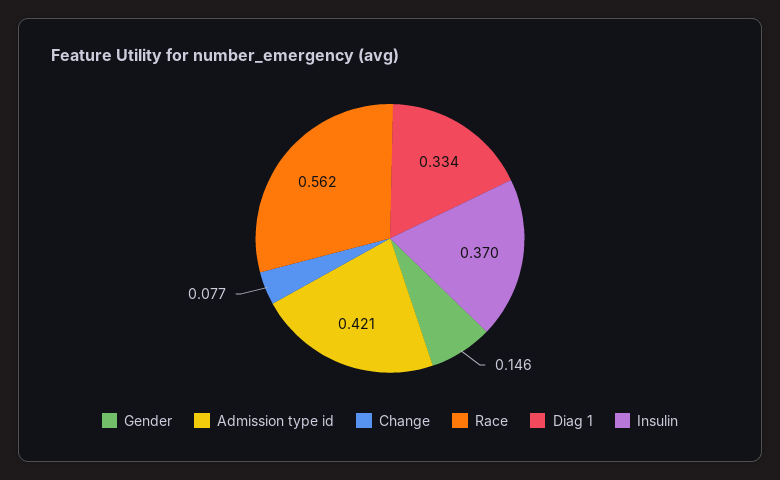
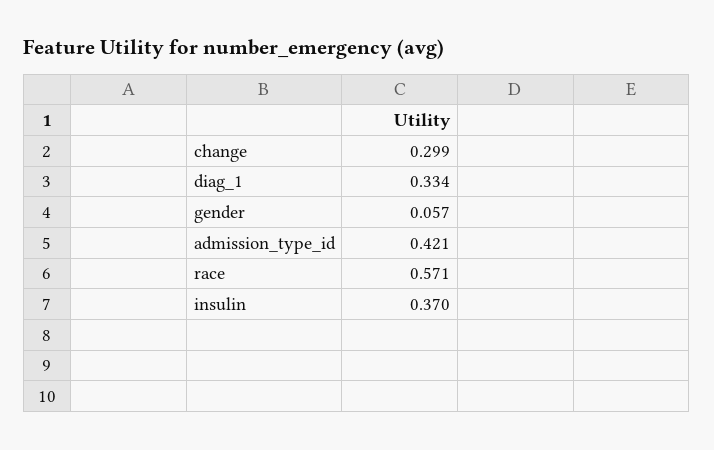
Gender: 0.146 -> 0.057
Change: 0.077 -> 0.299
Race: 0.562 -> 0.571

